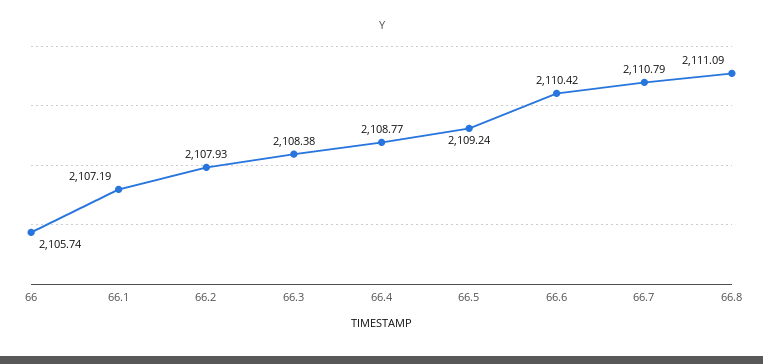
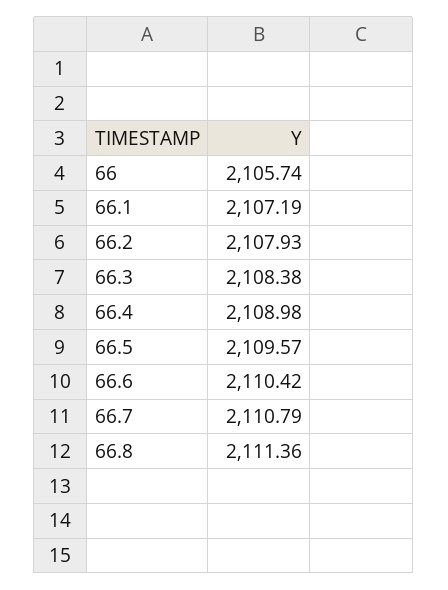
66.4: 2108.77 -> 2108.98
66.5: 2109.24 -> 2109.57
66.8: 2111.09 -> 2111.36

